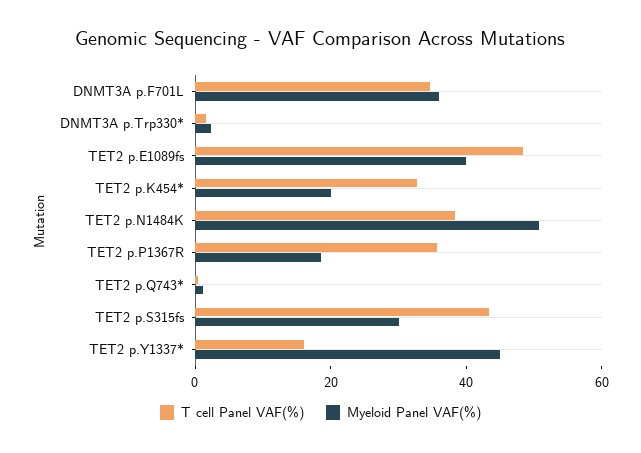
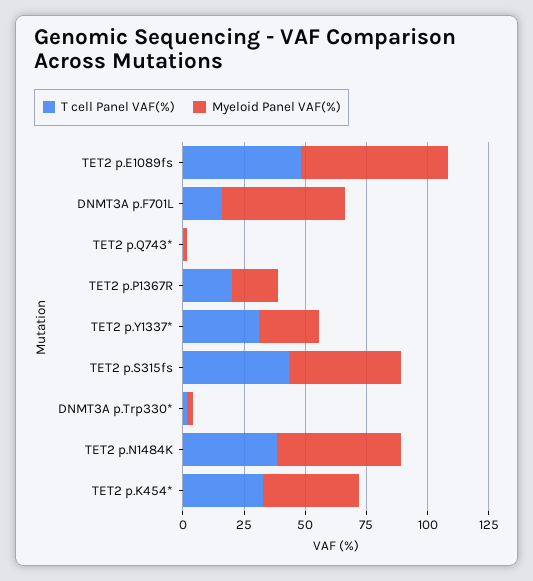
T cell Panel VAF(%), DNMT3A p.F701L: 35 -> 15
Myeloid Panel VAF(%), DNMT3A p.F701L: 35 -> 50
Myeloid Panel VAF(%), TET2 p.E1089fs: 40 -> 60
Myeloid Panel VAF(%), TET2 p.K454*: 20 -> 40
T cell Panel VAF(%), TET2 p.P1367R: 35 -> 20
Myeloid Panel VAF(%), TET2 p.S315fs: 30 -> 45
T cell Panel VAF(%), TET2 p.Y1337*: 15 -> 30
Myeloid Panel VAF(%), TET2 p.Y1337*: 45 -> 25

